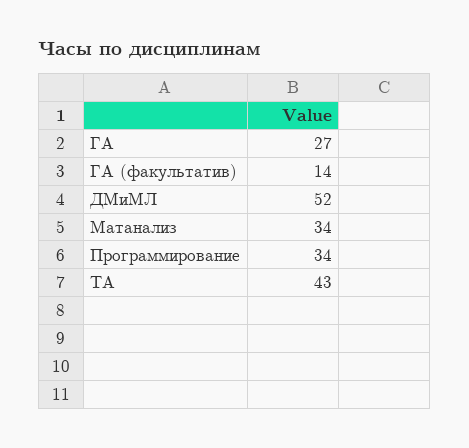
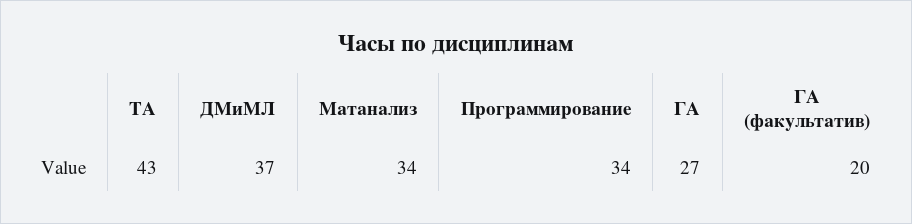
ГА (факультатив): 14 -> 20
ДМиМЛ: 52 -> 37

